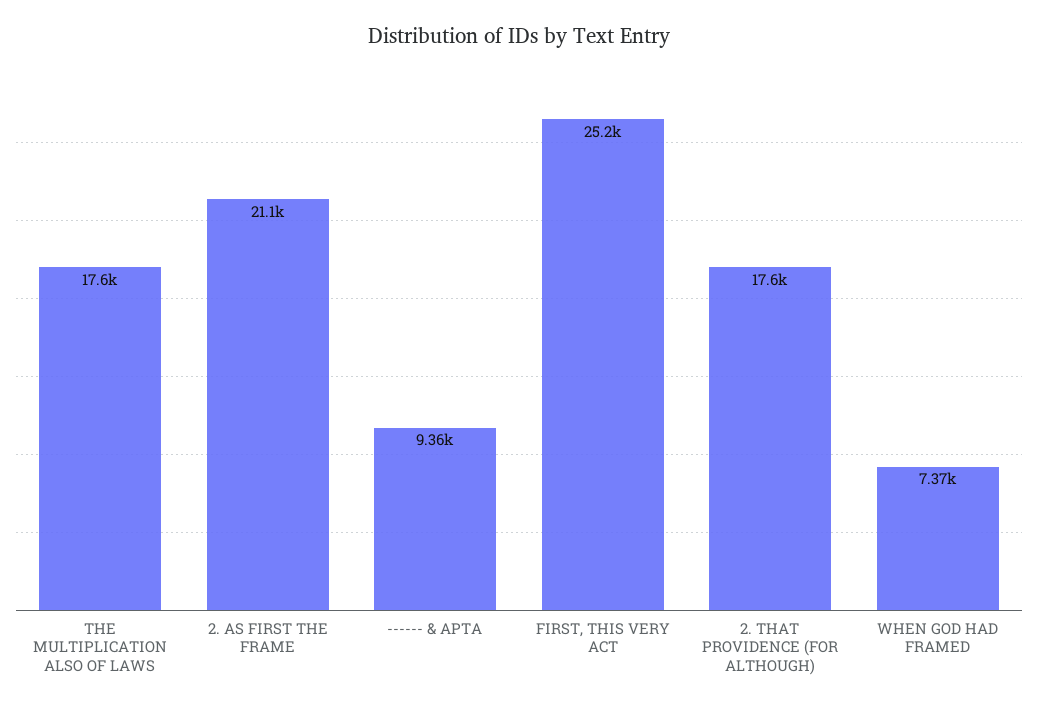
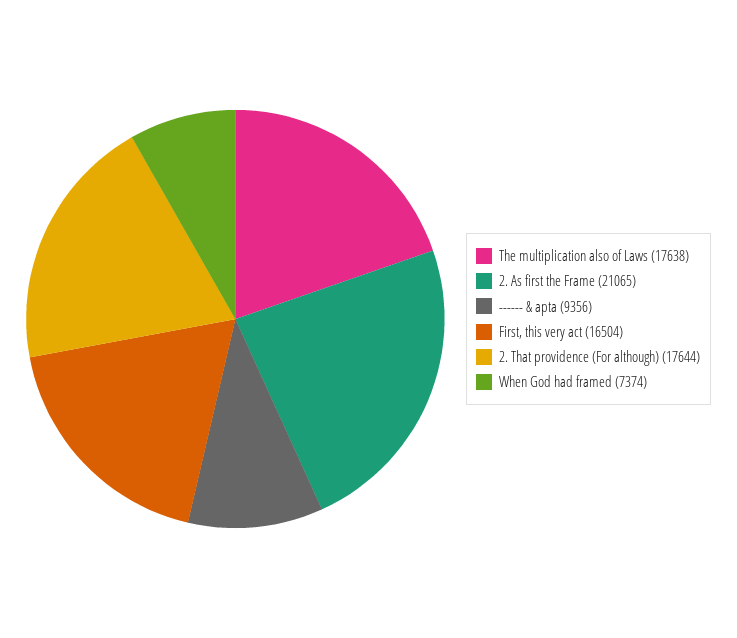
FIRST, THIS VERY ACT: 25200 -> 16504

